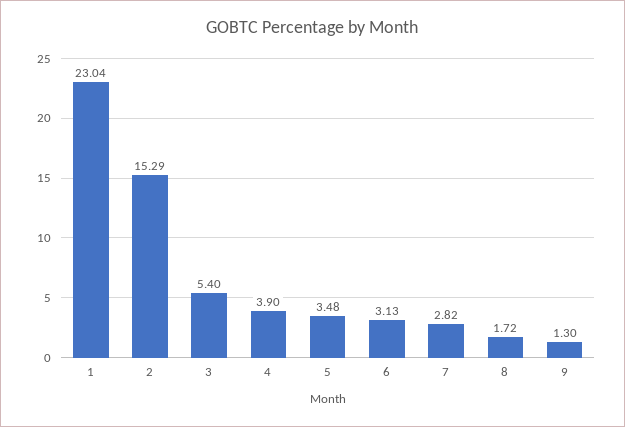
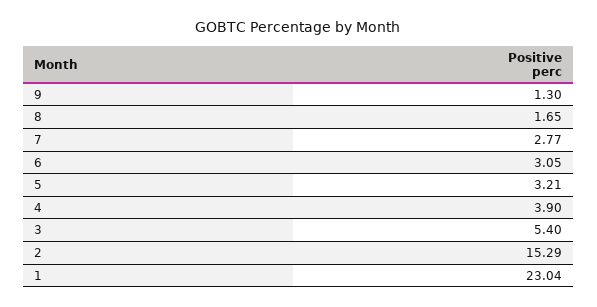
5: 3.48 -> 3.21
6: 3.13 -> 3.05
7: 2.82 -> 2.77
8: 1.72 -> 1.65

